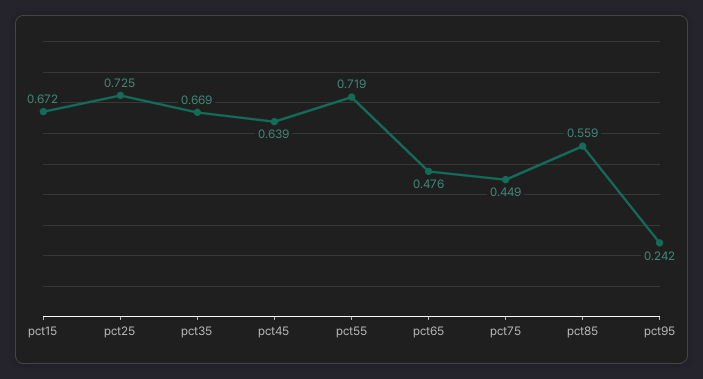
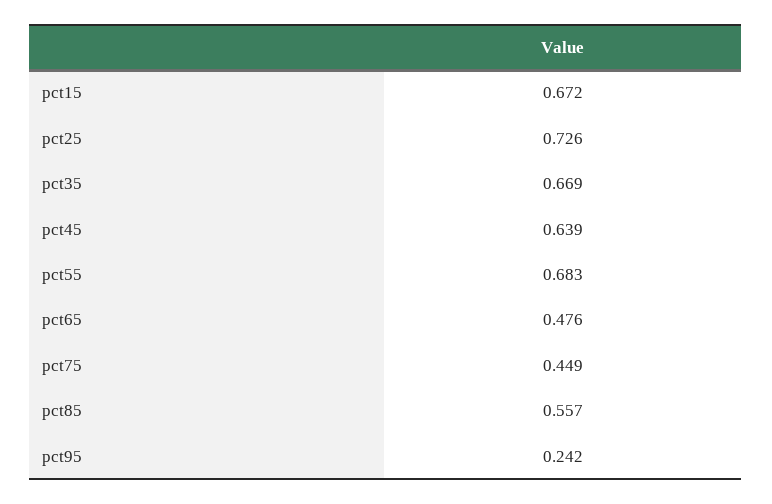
pct25: 0.725 -> 0.726
pct55: 0.719 -> 0.683
pct85: 0.559 -> 0.557

